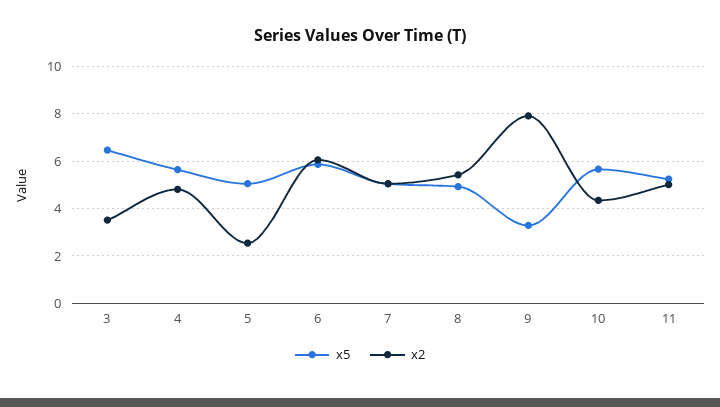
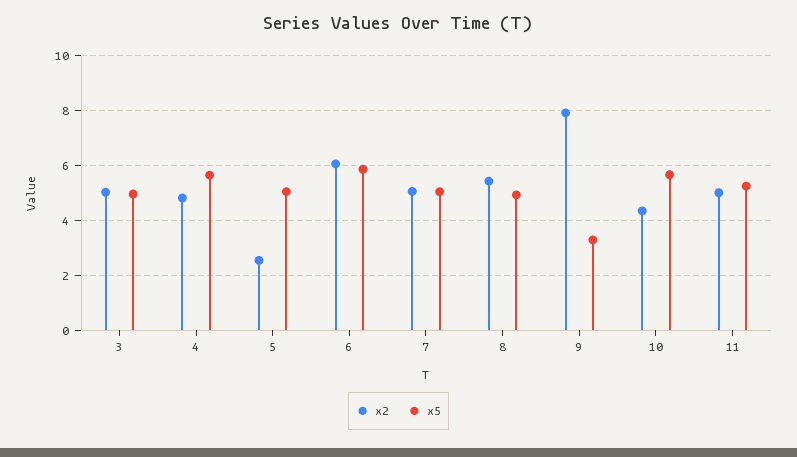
x5, 3: 6.5 -> 5
x2, 3: 3.5 -> 5

